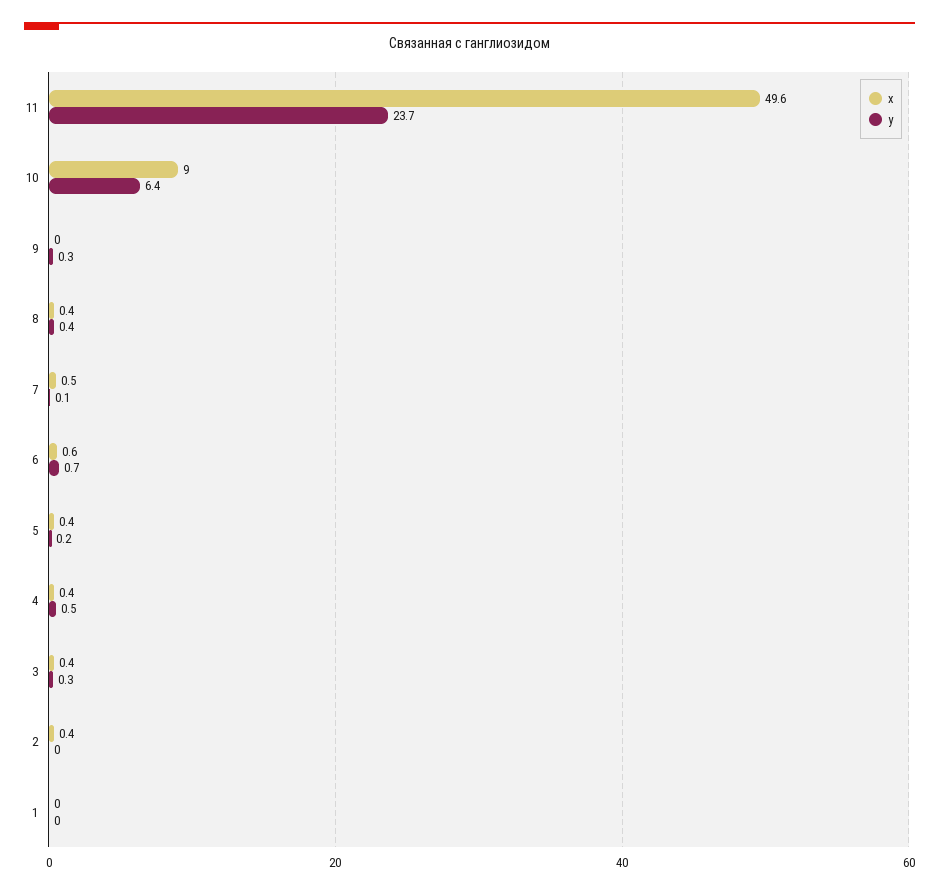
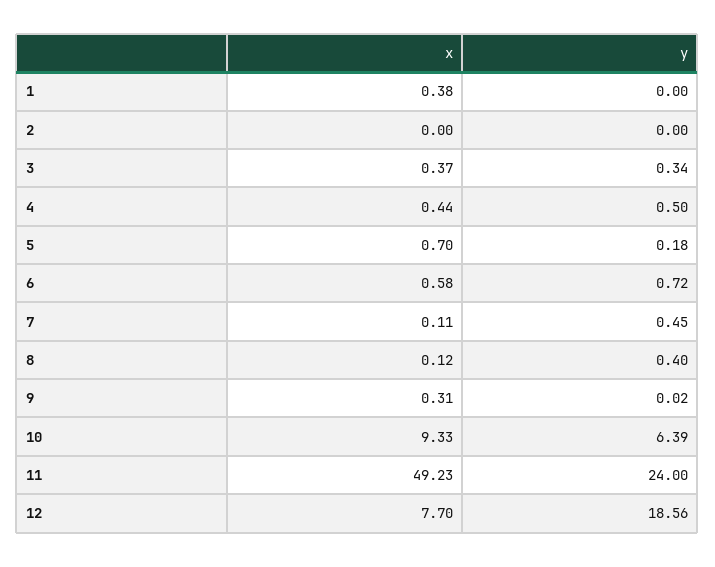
x, 11: 49.6 -> 49.23
y, 11: 23.7 -> 24
x, 10: 9 -> 9.33
x, 9: 0 -> 0.31
y, 9: 0.3 -> 0.02
x, 8: 0.4 -> 0.12
x, 7: 0.5 -> 0.11
y, 7: 0.1 -> 0.45
x, 5: 0.4 -> 0.7
x, 2: 0.4 -> 0
x, 1: 0 -> 0.38
x, 12: none -> 7.7
y, 12: none -> 18.56

